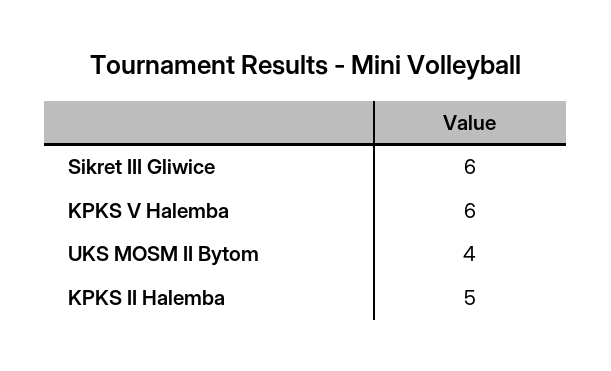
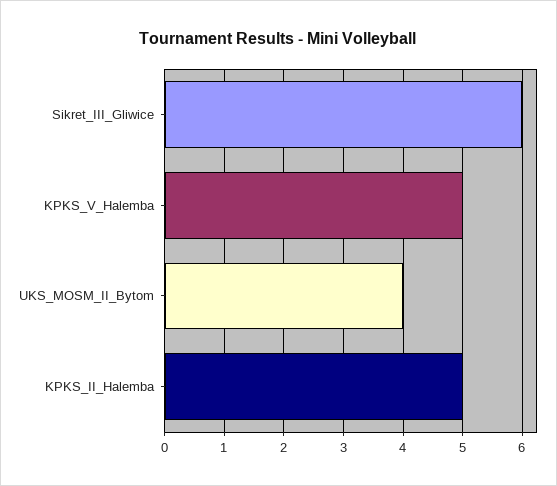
KPKS V Halemba: 6 -> 5

